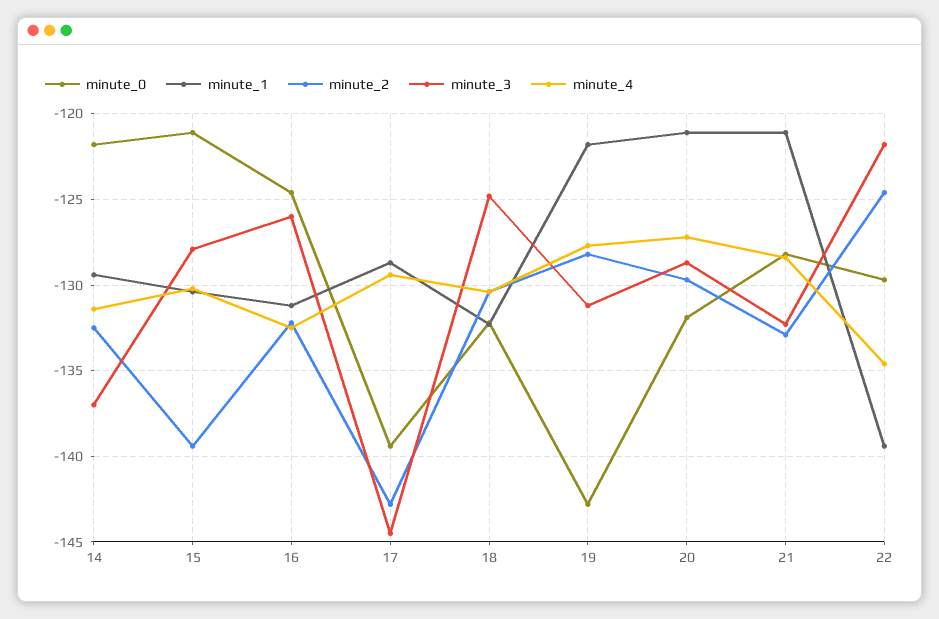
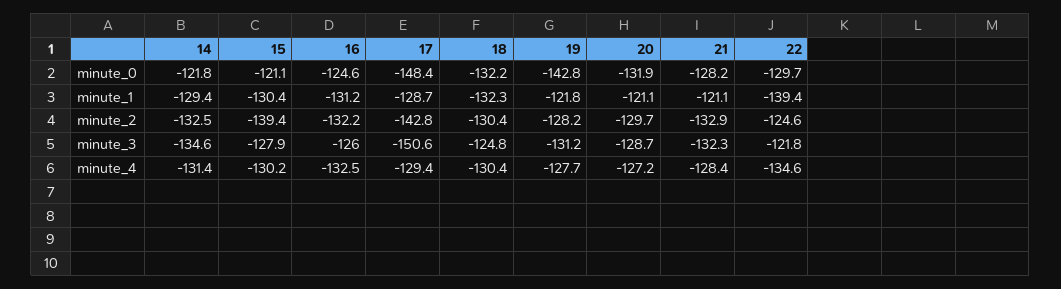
minute_3, 14: -137 -> -134.6
minute_0, 17: -139.5 -> -148.4
minute_3, 17: -144.5 -> -150.6

